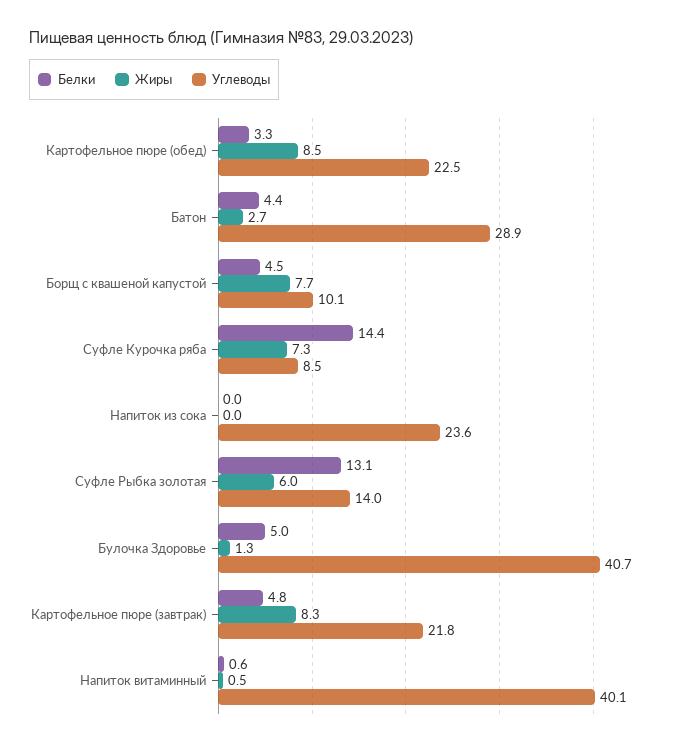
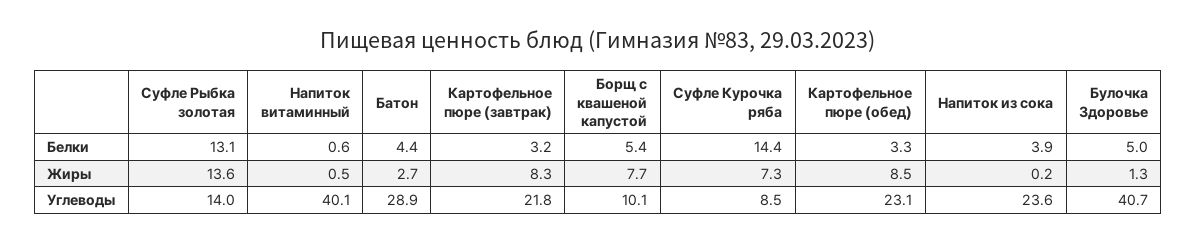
Углеводы, Картофельное пюре (обед): 22.5 -> 23.1
Белки, Борщ с квашеной капустой: 4.5 -> 5.4
Белки, Напиток из сока: 0 -> 3.9
Жиры, Напиток из сока: 0 -> 0.2
Жиры, Суфле Рыбка золотая: 6 -> 13.6
Белки, Картофельное пюре (завтрак): 4.8 -> 3.2

